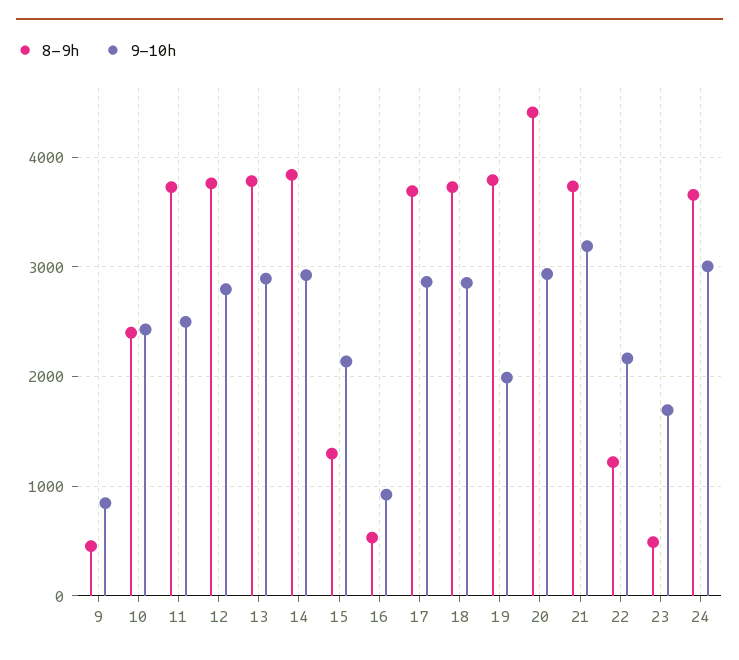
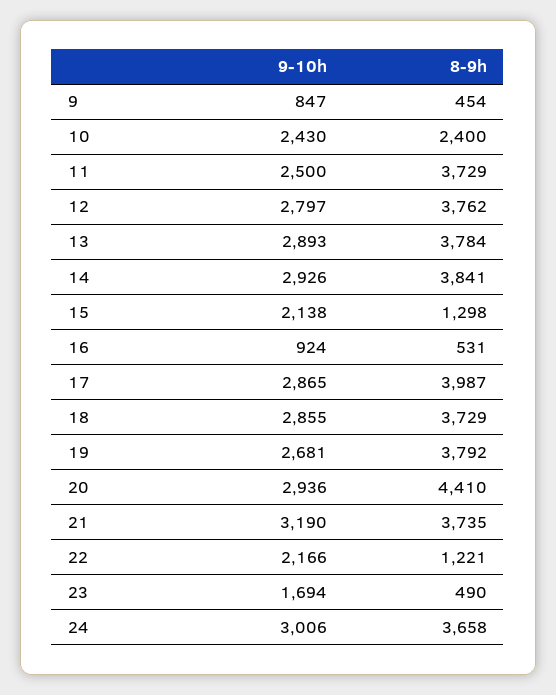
8-9h, 17: 3700 -> 3987
9-10h, 19: 2000 -> 2681

